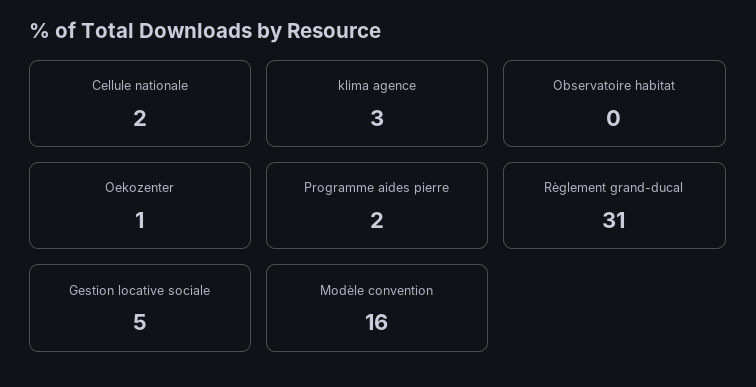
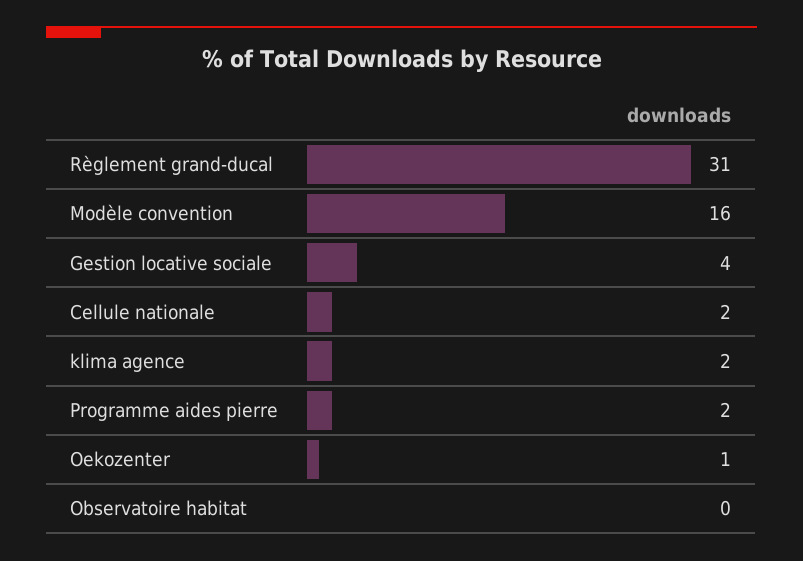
klima agence: 3 -> 2
Gestion locative sociale: 5 -> 4

